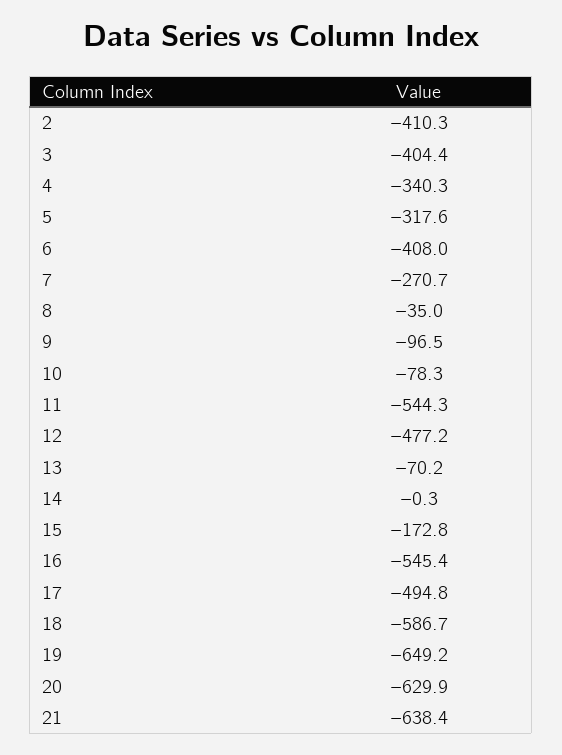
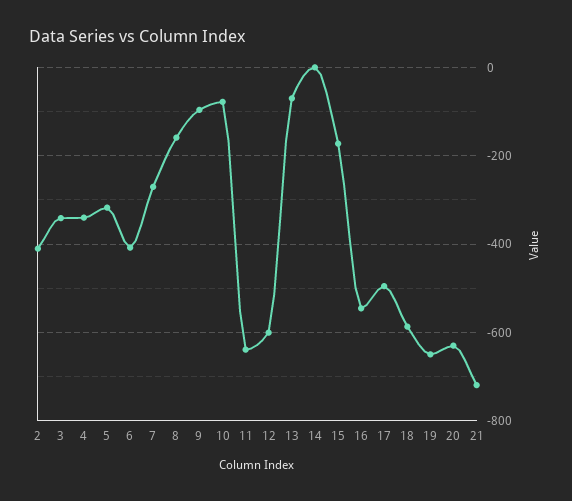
3: -404.4 -> -340
8: -35 -> -160
11: -544.3 -> -640
12: -477.2 -> -600
21: -638.4 -> -720

